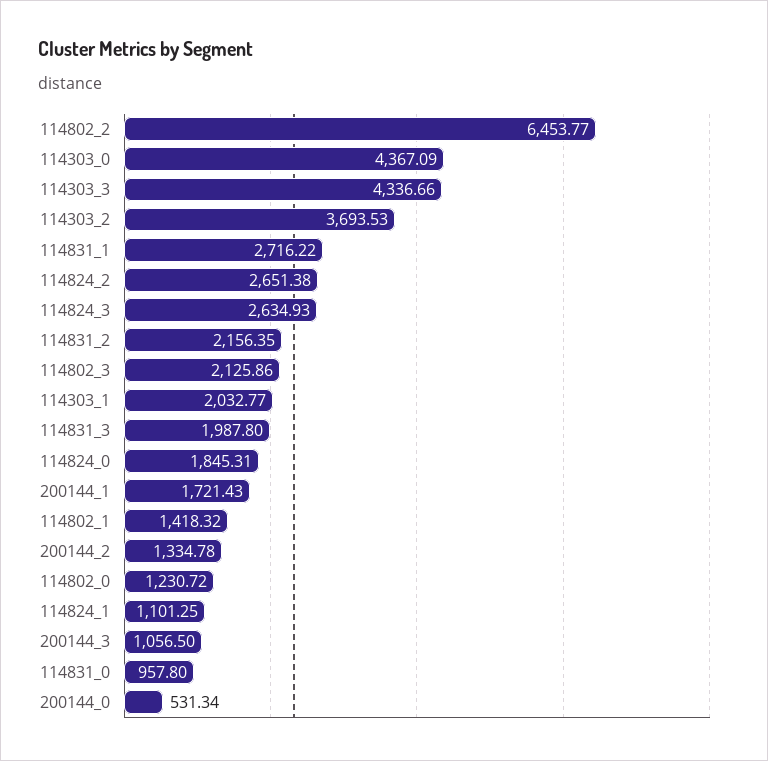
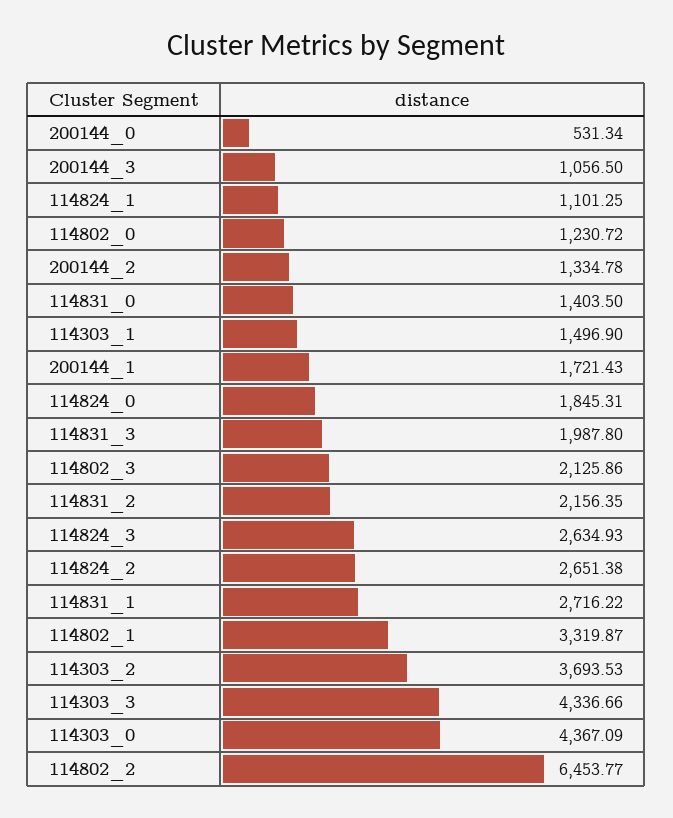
114303_1: 2032.77 -> 1496.9
114802_1: 1418.32 -> 3319.87
114831_0: 957.8 -> 1403.5

